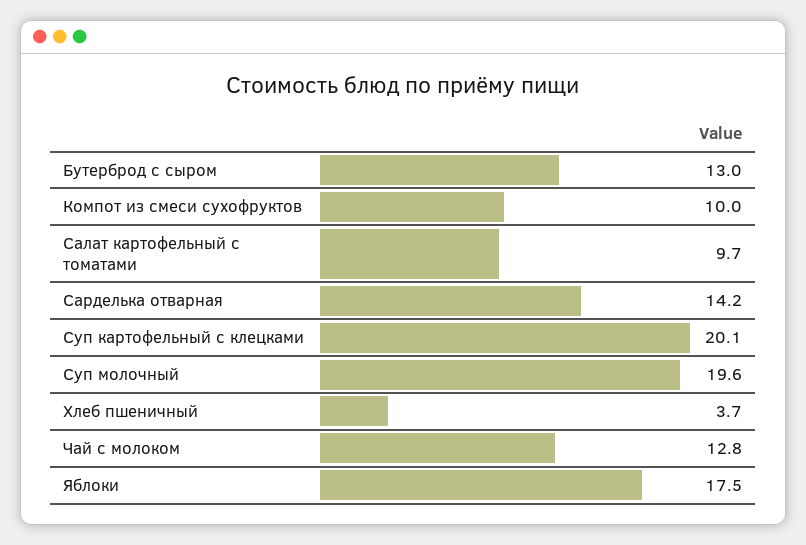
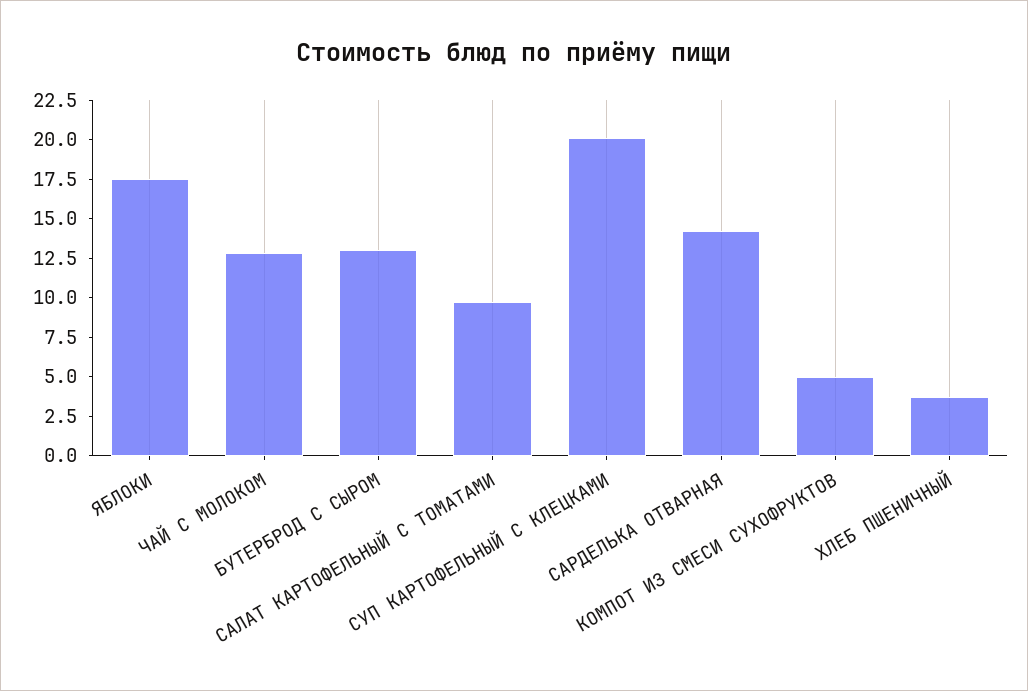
Компот из смеси сухофруктов: 10 -> 5
Суп молочный: 19.6 -> none

